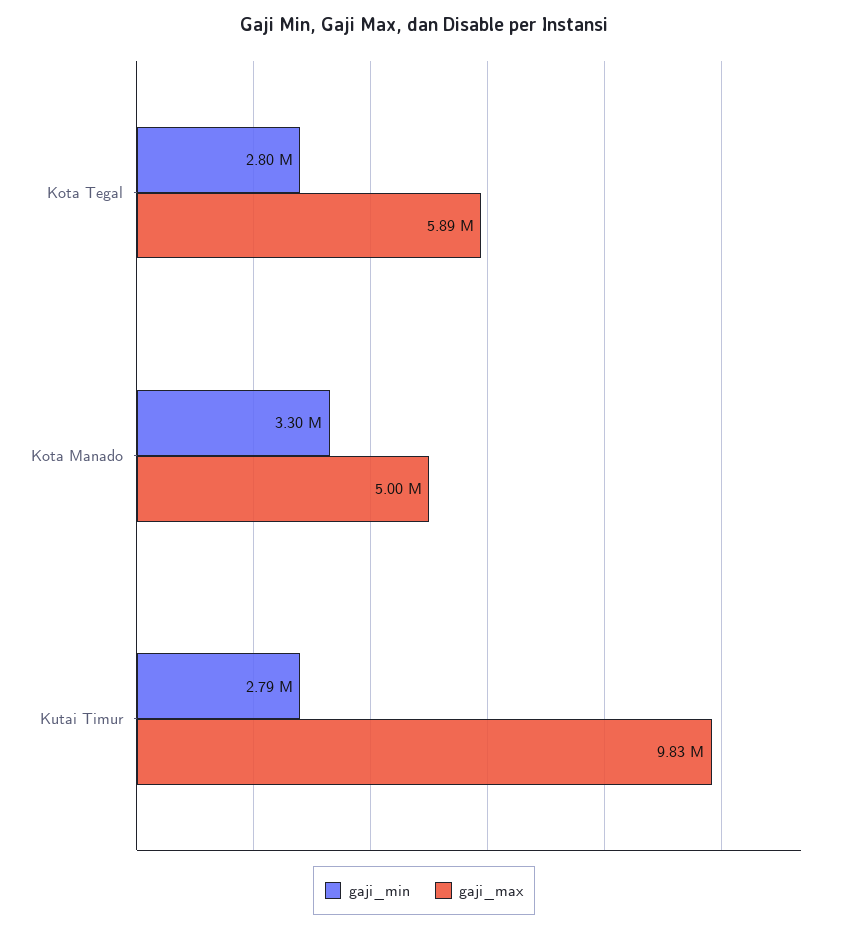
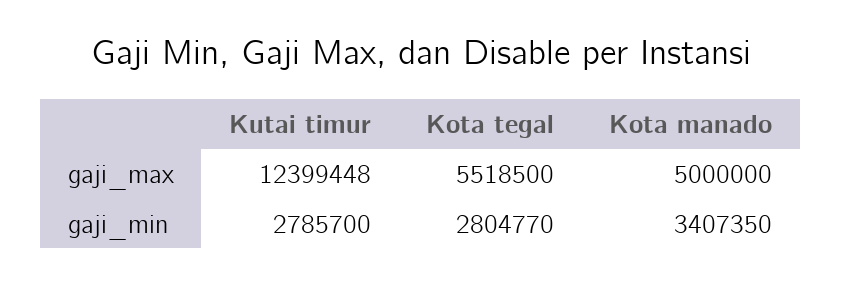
gaji_max, Kota Tegal: 5890000 -> 5518500
gaji_min, Kota Manado: 3300000 -> 3407350
gaji_max, Kutai Timur: 9830000 -> 12399448

